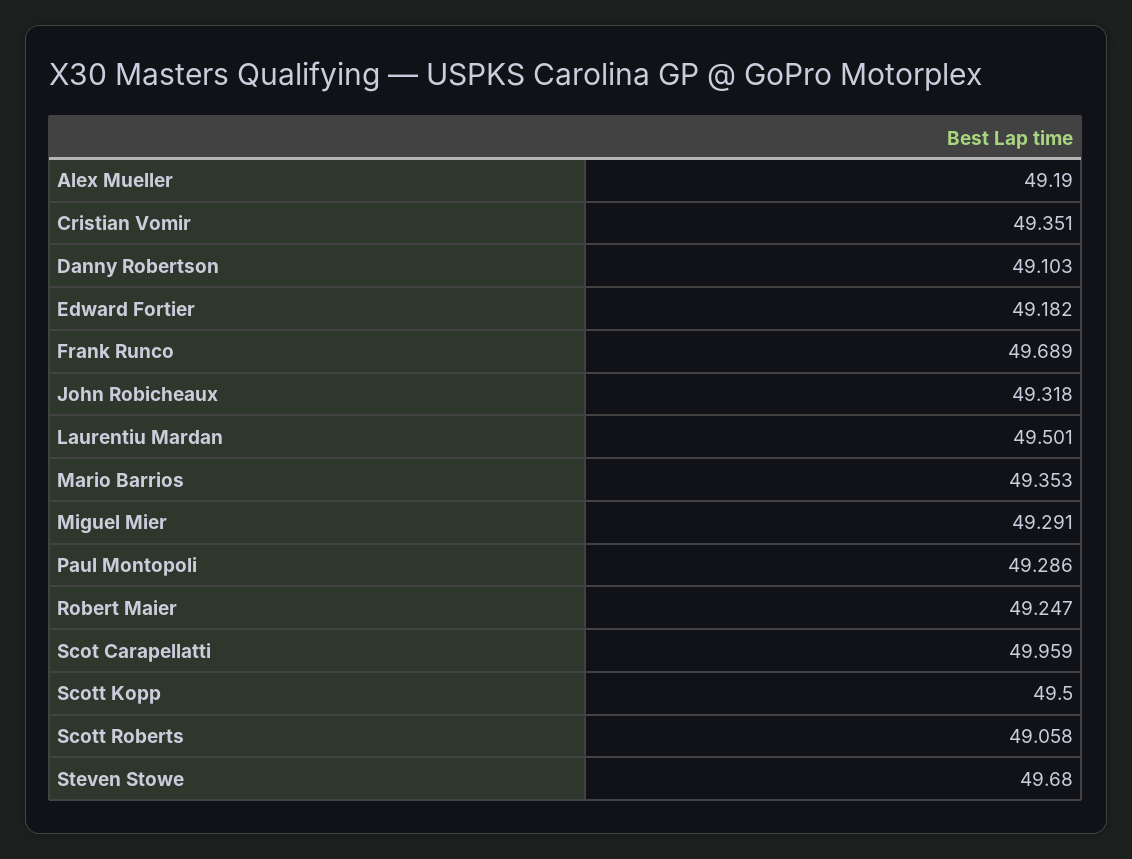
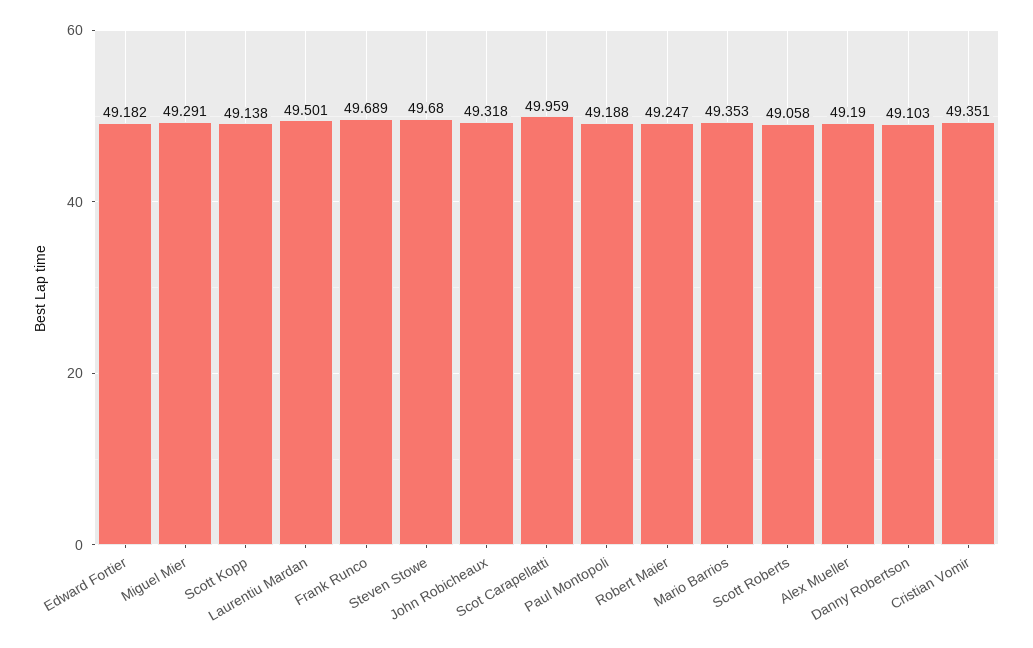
Paul Montopoli: 49.286 -> 49.188
Scott Kopp: 49.5 -> 49.138

